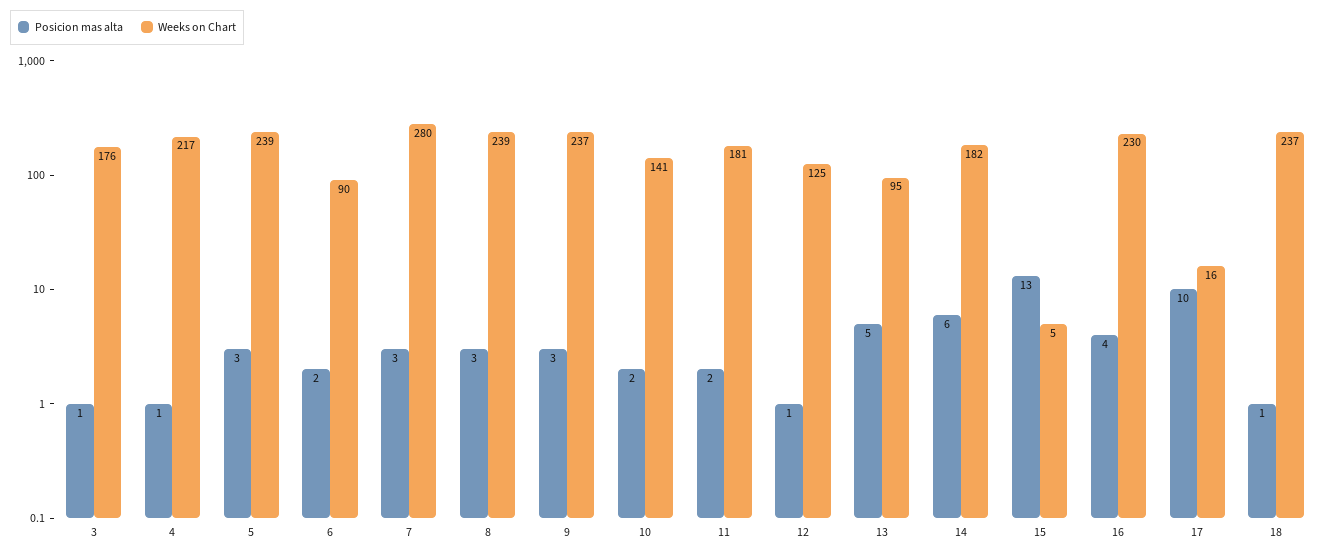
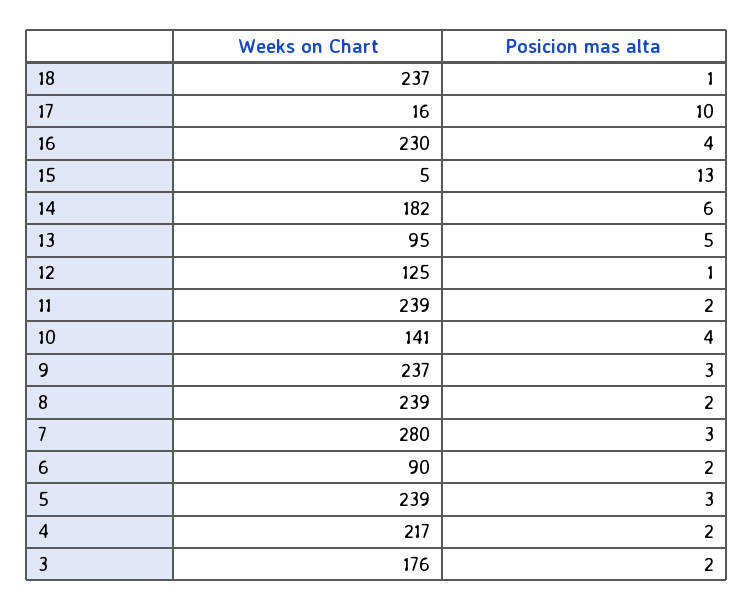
Posicion mas alta, 3: 1 -> 2
Posicion mas alta, 4: 1 -> 2
Posicion mas alta, 8: 3 -> 2
Posicion mas alta, 10: 2 -> 4
Weeks on Chart, 11: 181 -> 239

